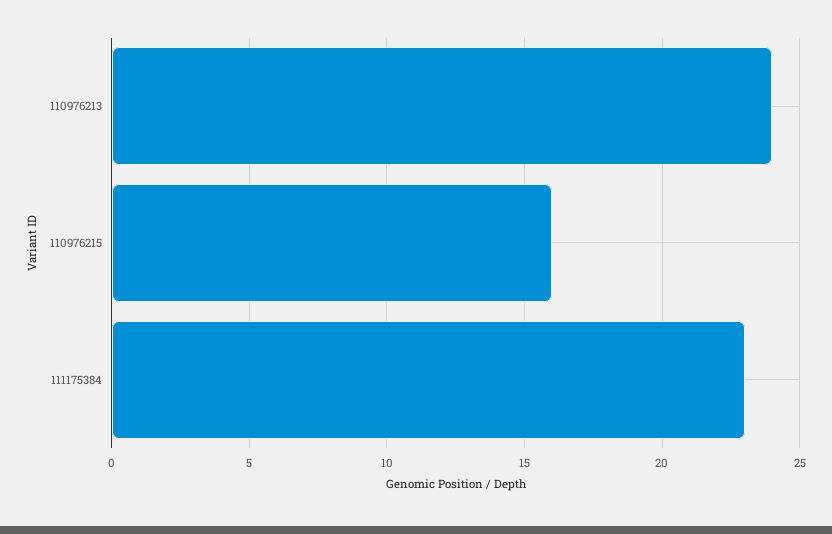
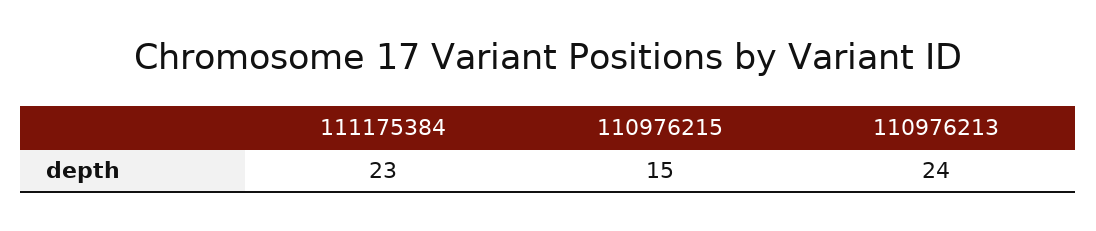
110976215: 16 -> 15

